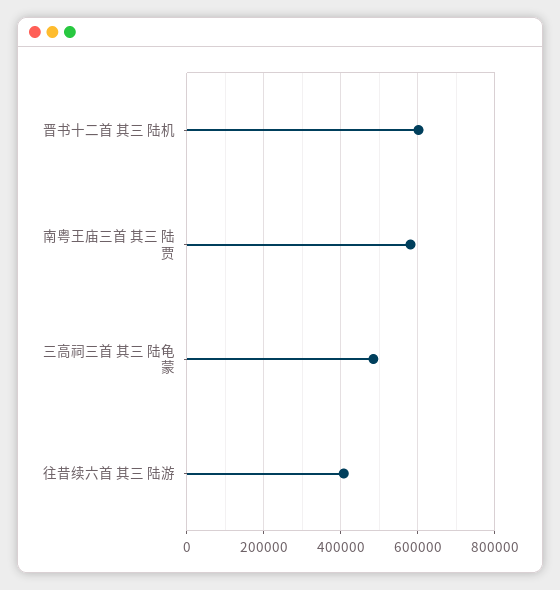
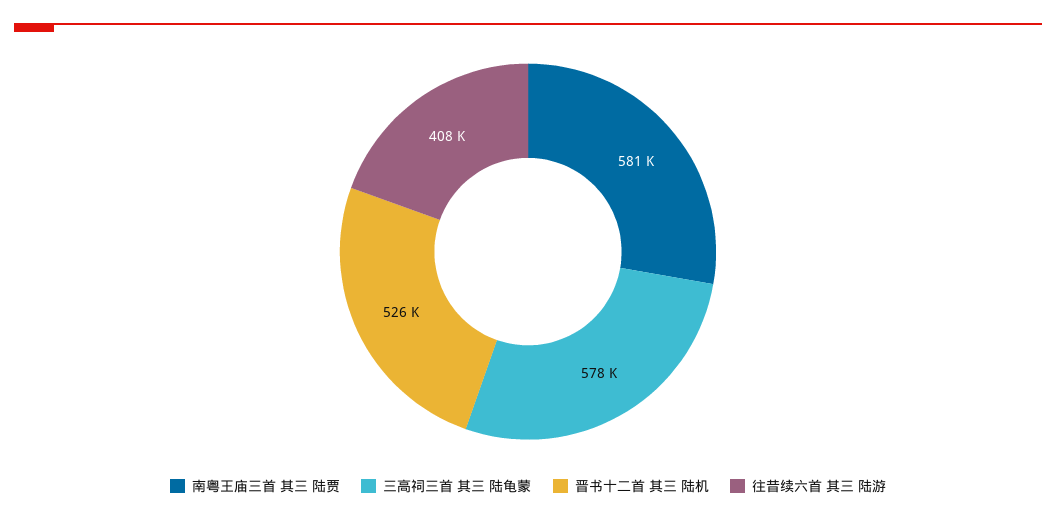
晋书十二首 其三 陆机: 600000 -> 526000
三高祠三首 其三 陆龟蒙: 480000 -> 578000

